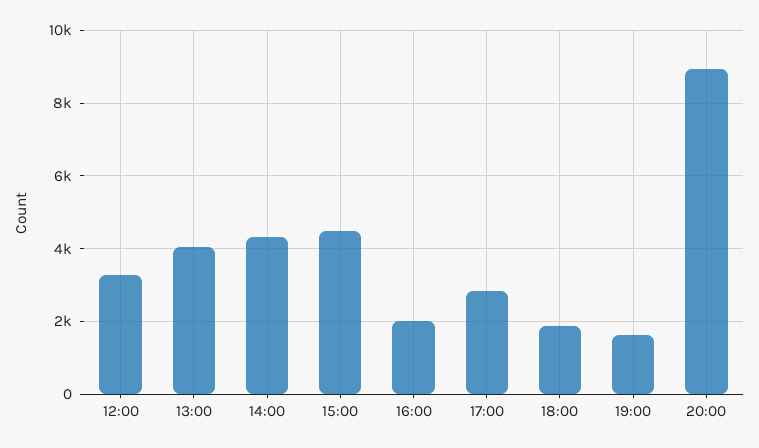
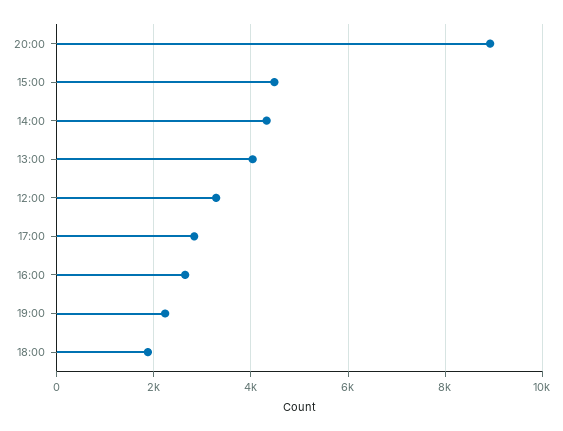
16:00: 2000 -> 2600
19:00: 1600 -> 2200

